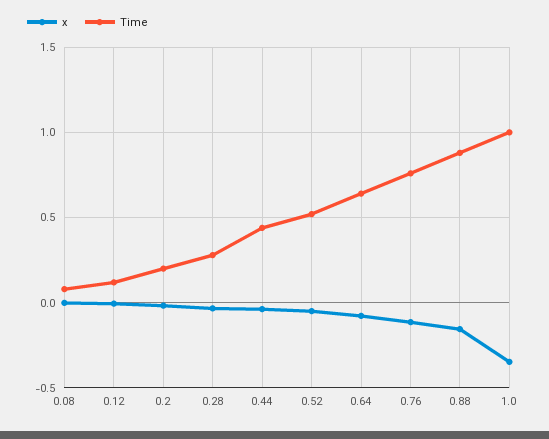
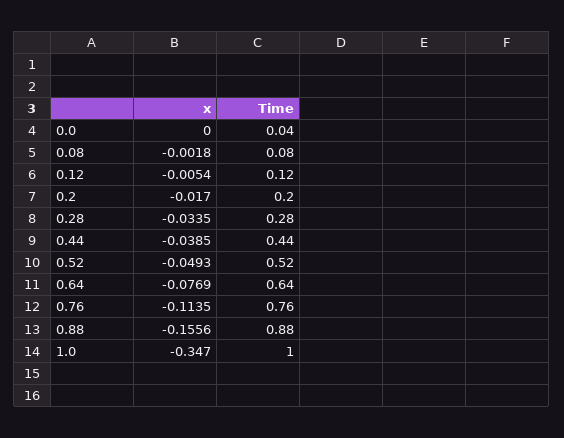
x, 0.0: none -> 0
Time, 0.0: none -> 0.04

